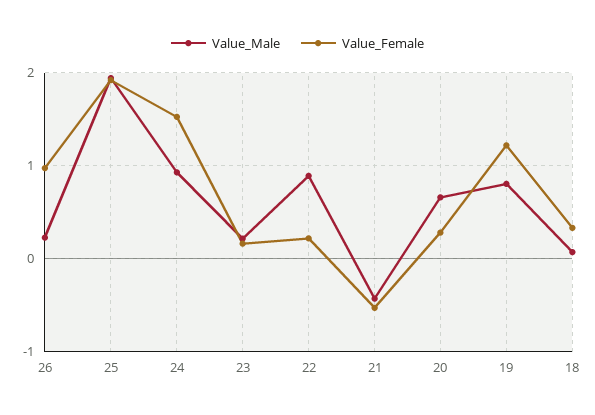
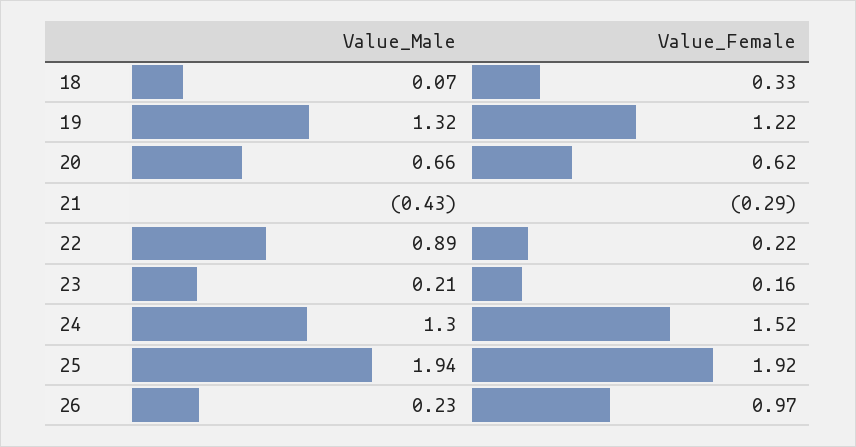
Value_Male, 24: 0.9 -> 1.3
Value_Female, 21: -0.5 -> -0.29
Value_Female, 20: 0.3 -> 0.62
Value_Male, 19: 0.8 -> 1.32

